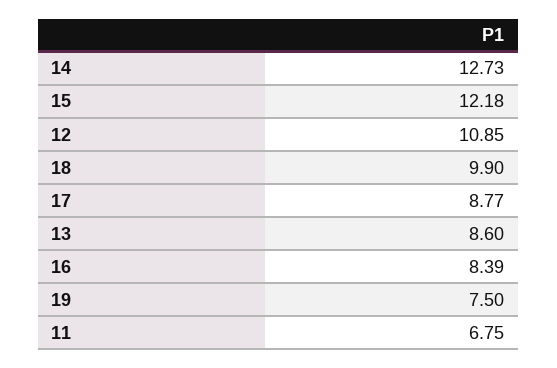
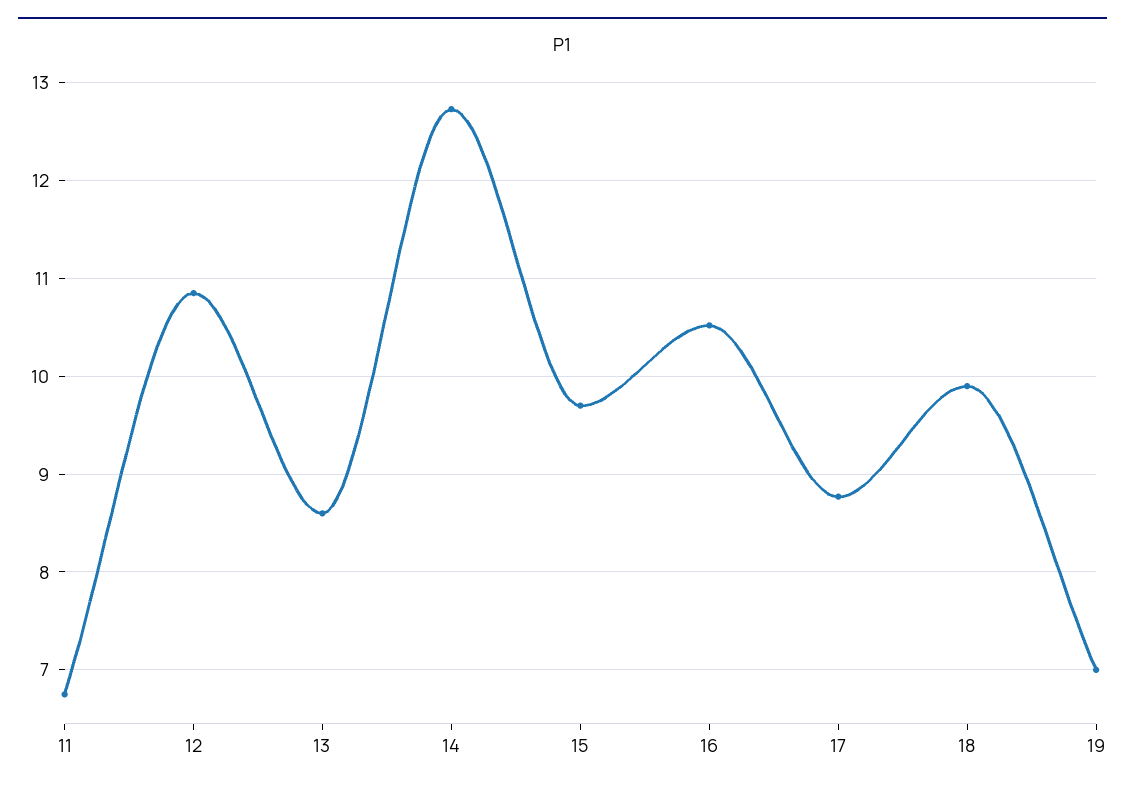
15: 12.18 -> 9.7
16: 8.39 -> 10.5
19: 7.5 -> 7

